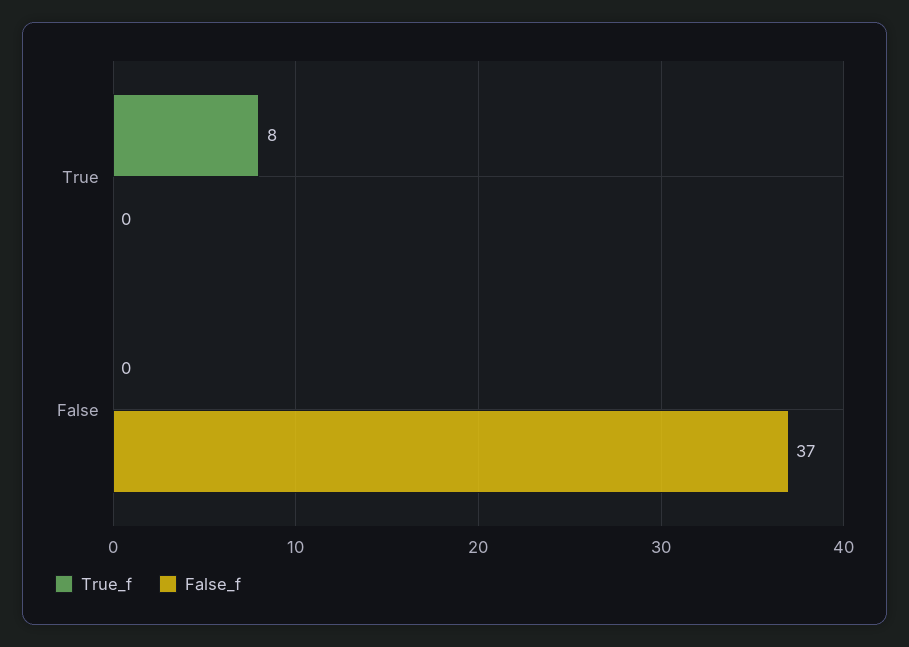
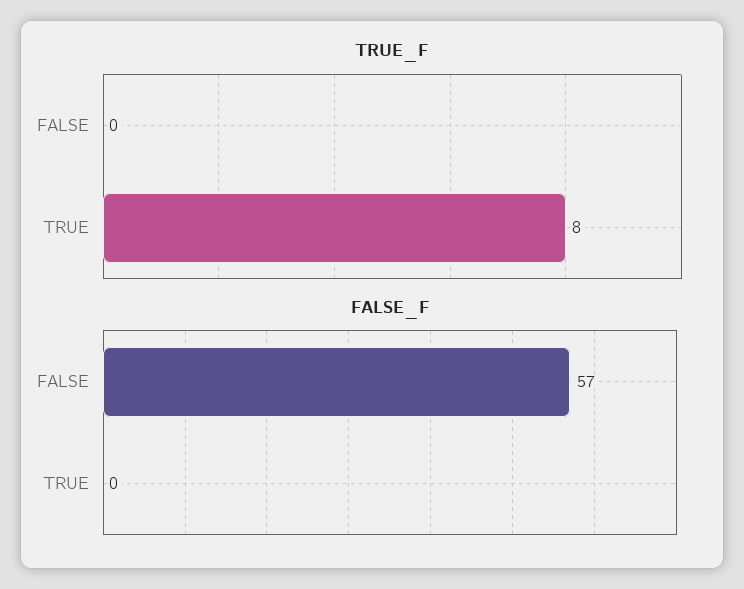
False_f, False: 37 -> 57

